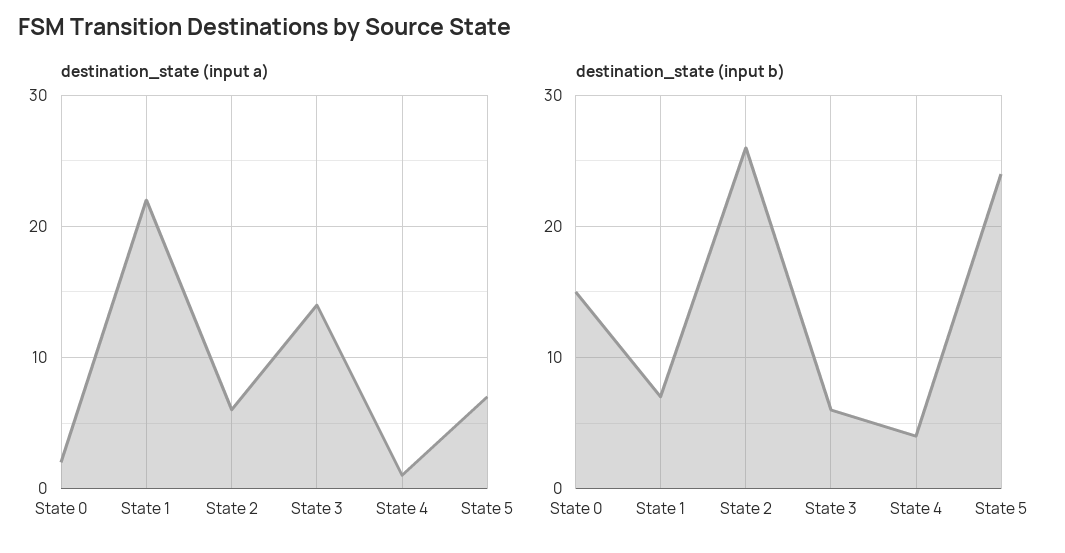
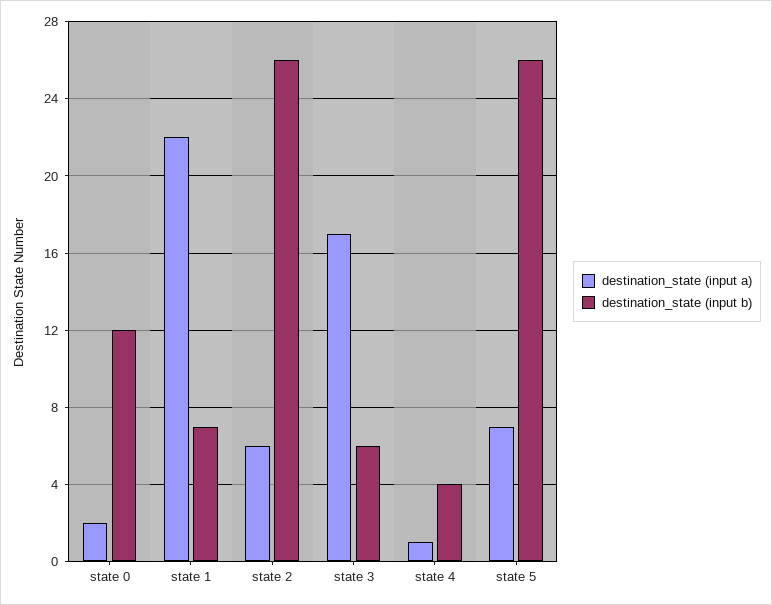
destination_state (input a), State 3: 14 -> 17
destination_state (input b), State 0: 15 -> 12
destination_state (input b), State 5: 24 -> 26

